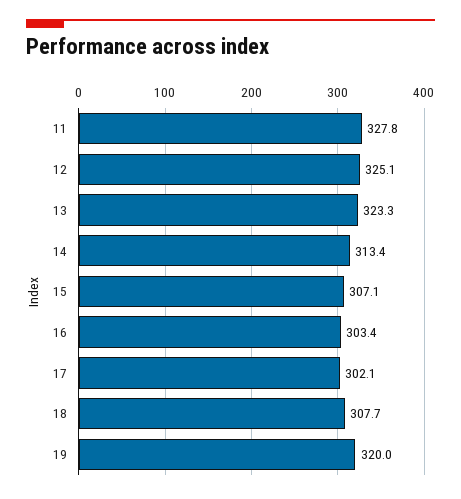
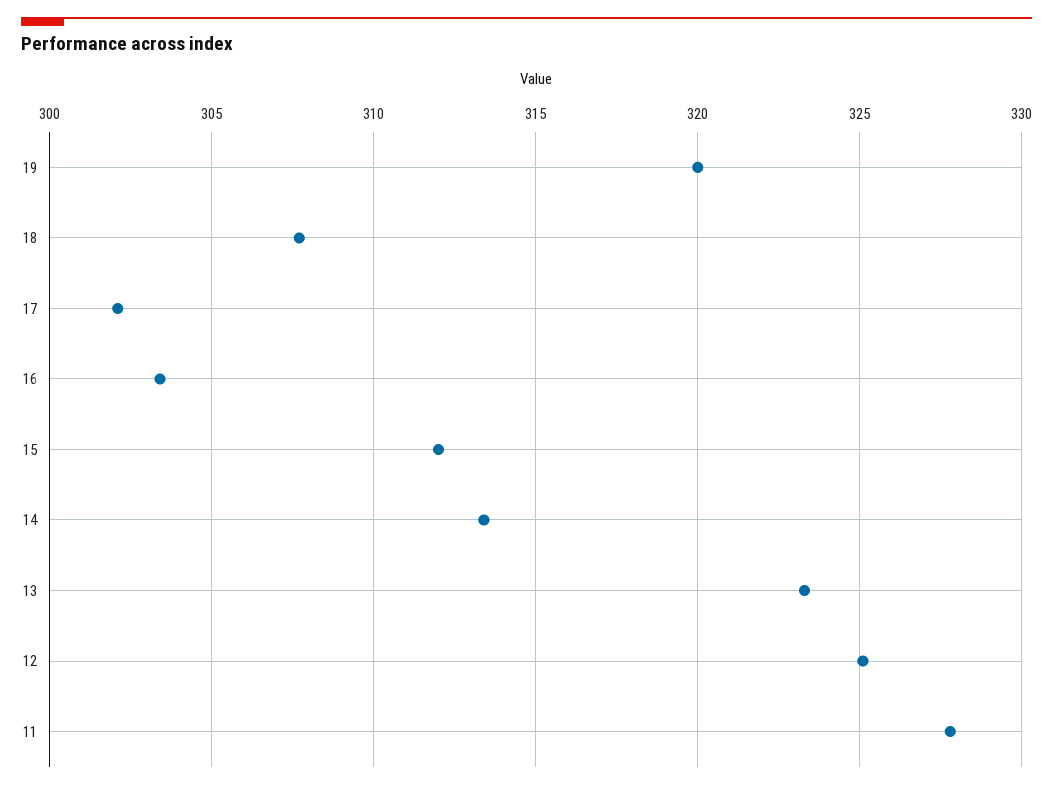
15: 307.1 -> 312

